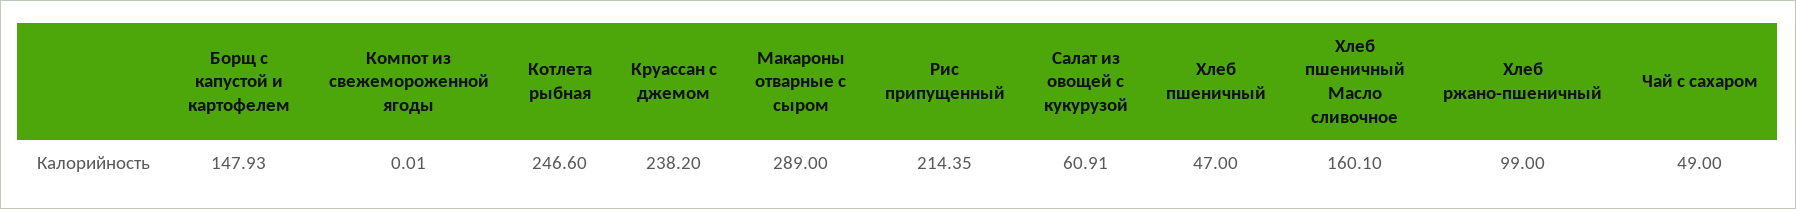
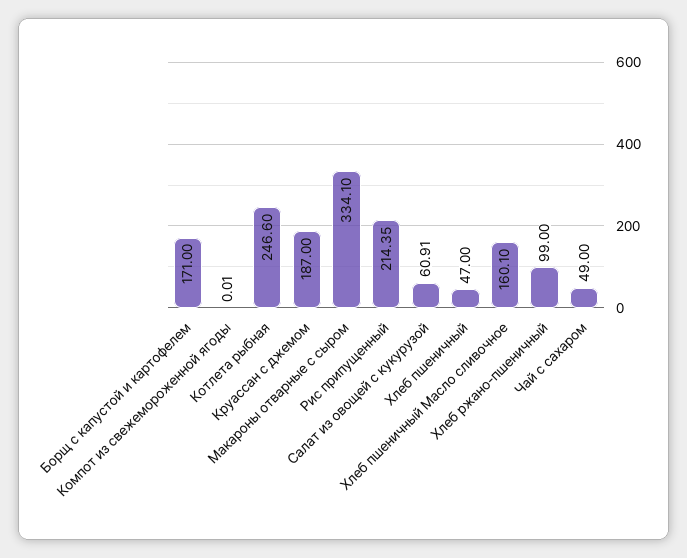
Борщ с капустой и картофелем: 147.93 -> 171
Круассан с джемом: 238.2 -> 187
Макароны отварные с сыром: 289 -> 334.1

